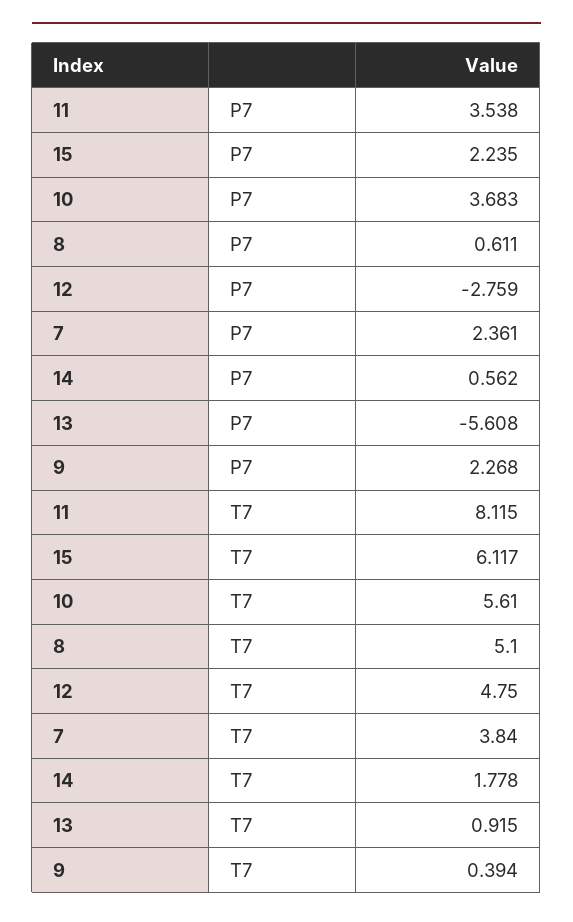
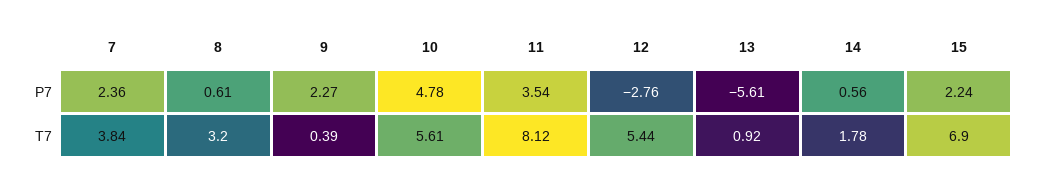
10, P7: 3.683 -> 4.78
15, T7: 6.117 -> 6.9
8, T7: 5.1 -> 3.2
12, T7: 4.75 -> 5.44

